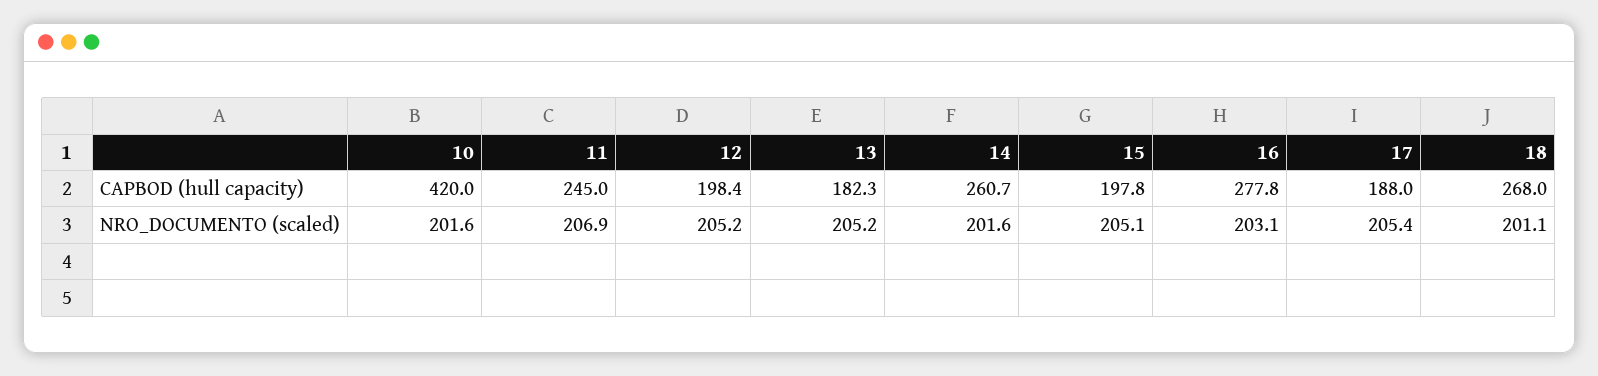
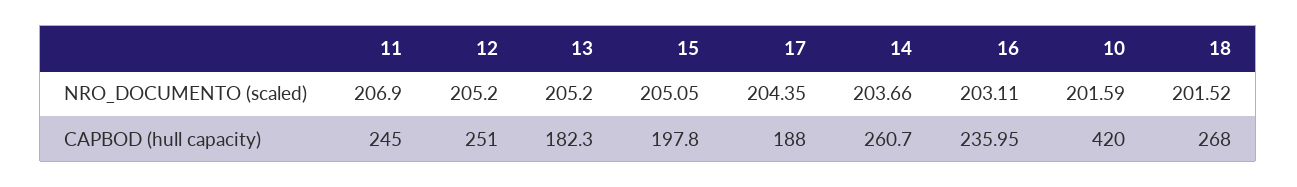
12, CAPBOD (hull capacity): 198.4 -> 251
16, CAPBOD (hull capacity): 277.8 -> 235.95
14, NRO_DOCUMENTO (scaled): 201.6 -> 203.66
17, NRO_DOCUMENTO (scaled): 205.4 -> 204.35
18, NRO_DOCUMENTO (scaled): 201.1 -> 201.52

